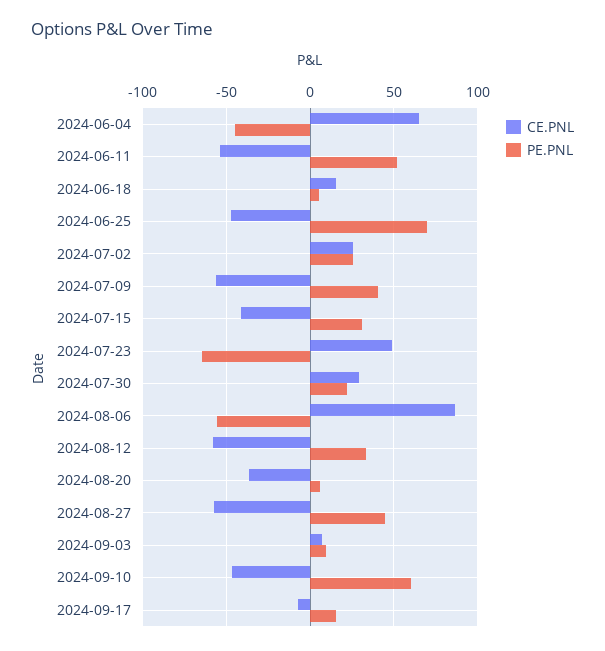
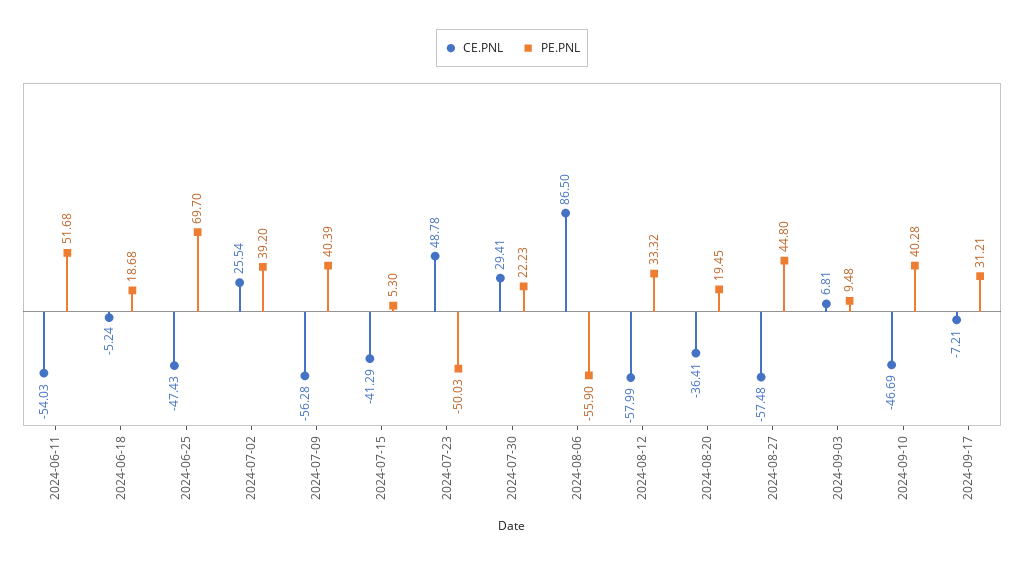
CE.PNL, 2024-06-04: 65 -> none
PE.PNL, 2024-06-04: -45 -> none
CE.PNL, 2024-06-18: 15 -> -5.24
PE.PNL, 2024-06-18: 5 -> 18.68
PE.PNL, 2024-07-02: 25 -> 39.2
PE.PNL, 2024-07-15: 30 -> 5.3
PE.PNL, 2024-07-23: -65 -> -50.03
PE.PNL, 2024-08-20: 5 -> 19.45
PE.PNL, 2024-09-10: 60 -> 40.28
PE.PNL, 2024-09-17: 15 -> 31.21

